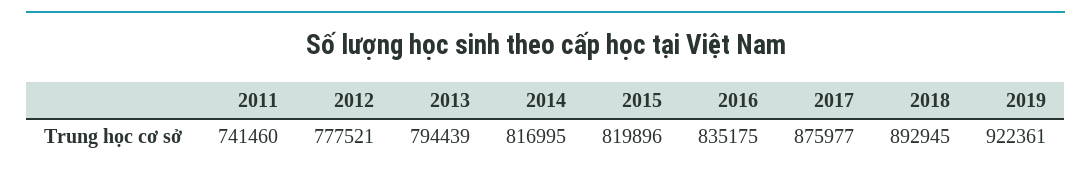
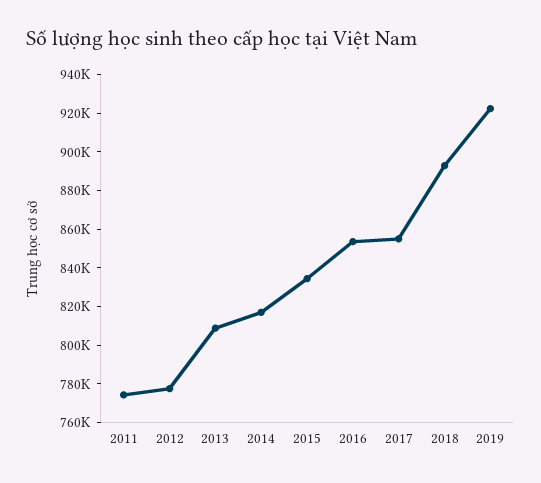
2011: 741460 -> 775000
2013: 794439 -> 810000
2015: 819896 -> 835000
2016: 835175 -> 855000
2017: 875977 -> 855000

